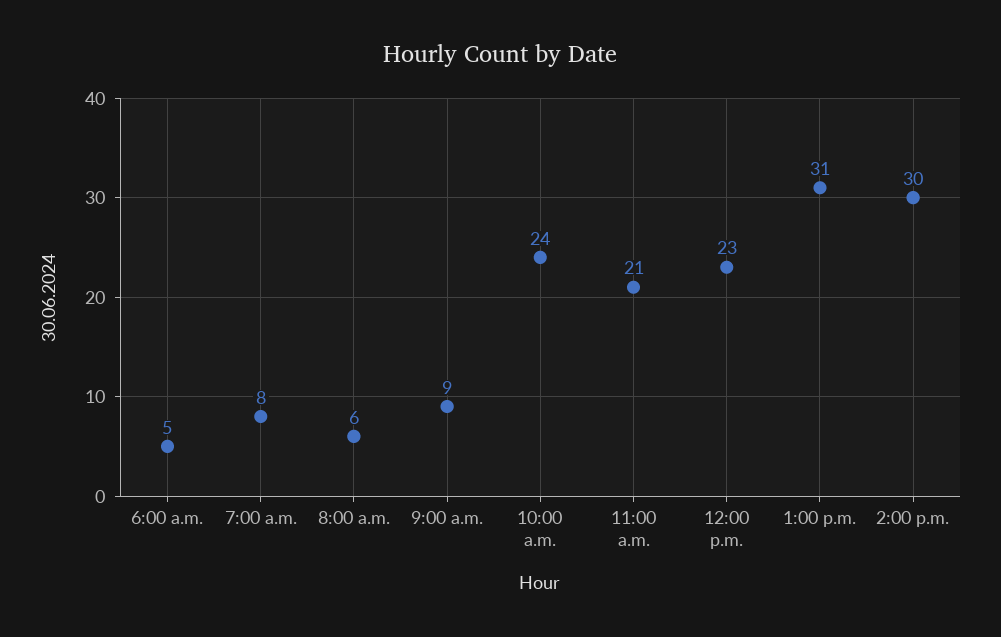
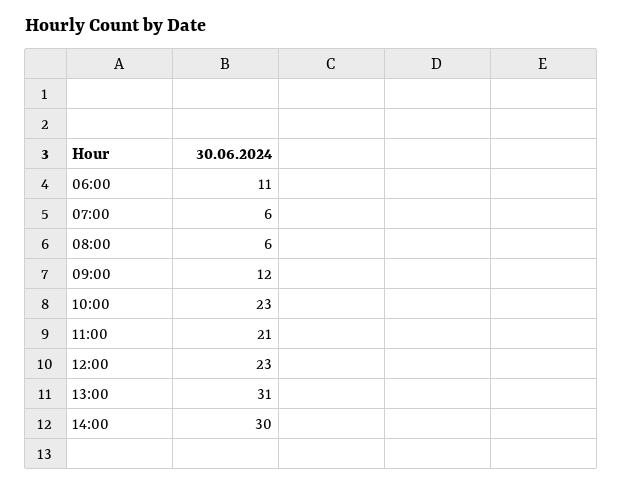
6:00 a.m.: 5 -> 11
7:00 a.m.: 8 -> 6
9:00 a.m.: 9 -> 12
10:00 a.m.: 24 -> 23

